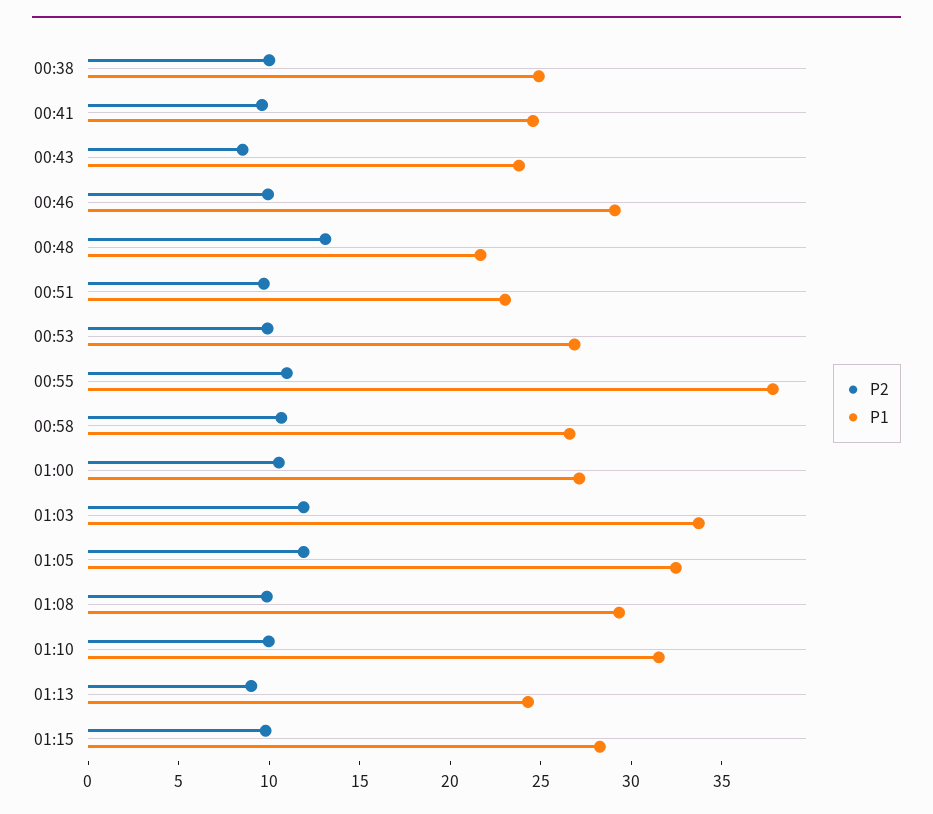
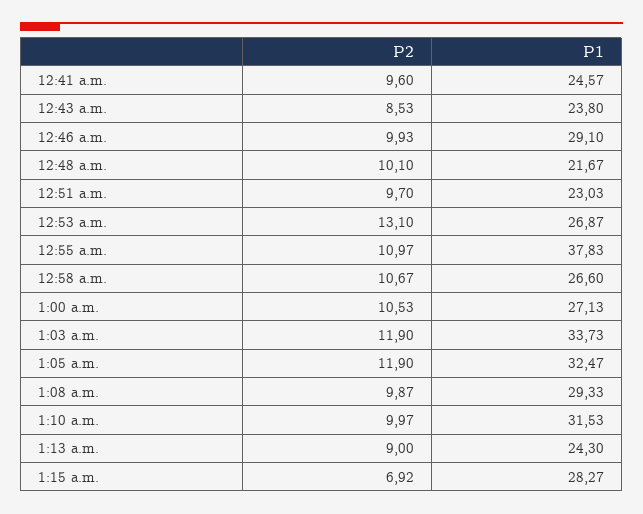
P2, 00:38: 10 -> none
P1, 00:38: 25 -> none
P2, 00:48: 13 -> 10.1
P2, 00:53: 10 -> 13.1
P2, 01:15: 10 -> 6.92

